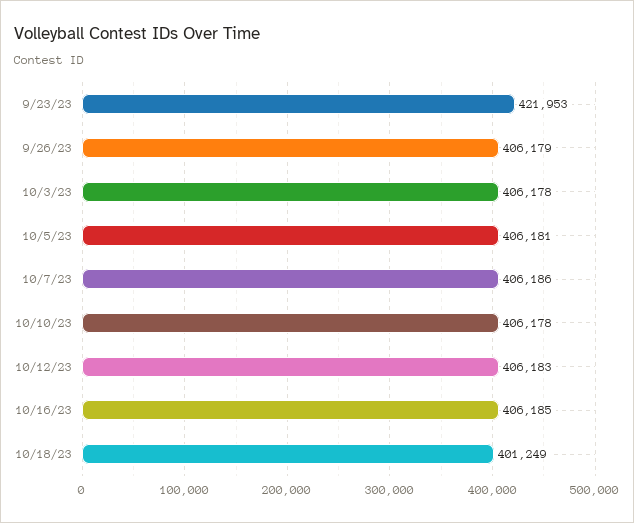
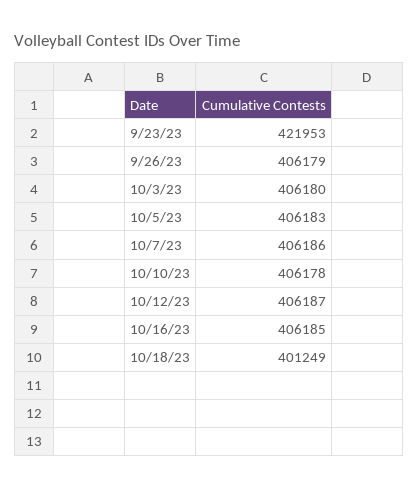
10/3/23: 406178 -> 406180
10/5/23: 406181 -> 406183
10/12/23: 406183 -> 406187

